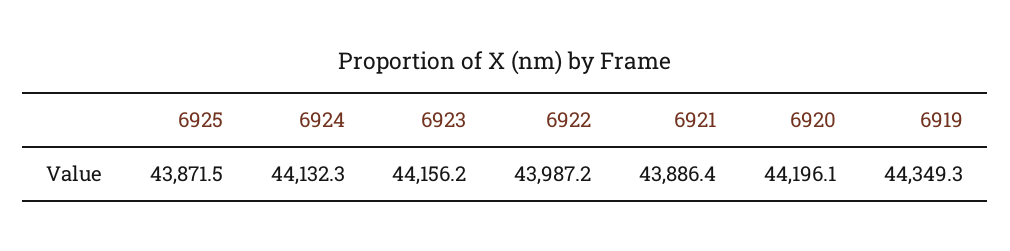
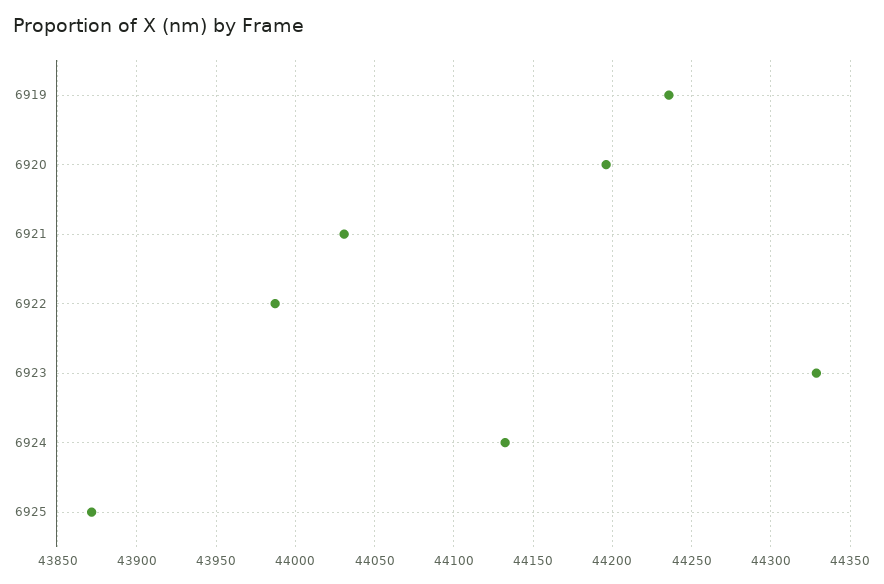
6923: 44156.2 -> 44330
6921: 43886.4 -> 44030
6919: 44349.3 -> 44235

